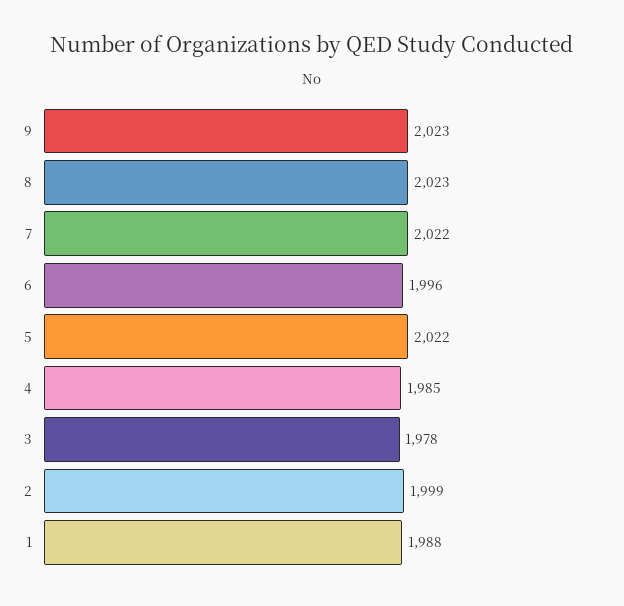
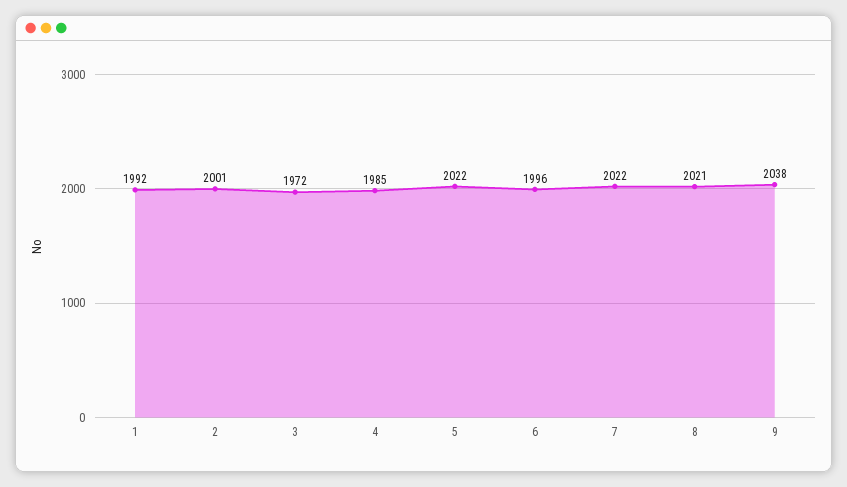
9: 2023 -> 2038
8: 2023 -> 2021
3: 1978 -> 1972
2: 1999 -> 2001
1: 1988 -> 1992

